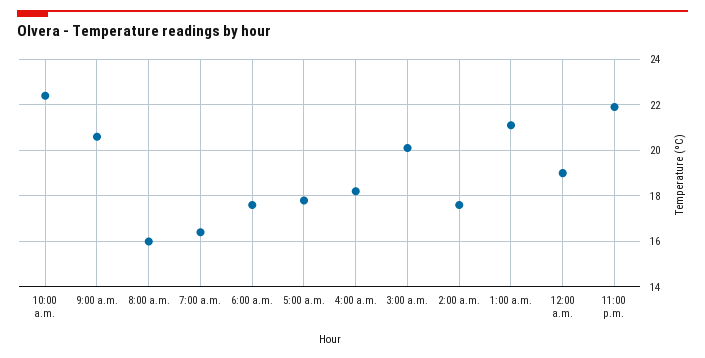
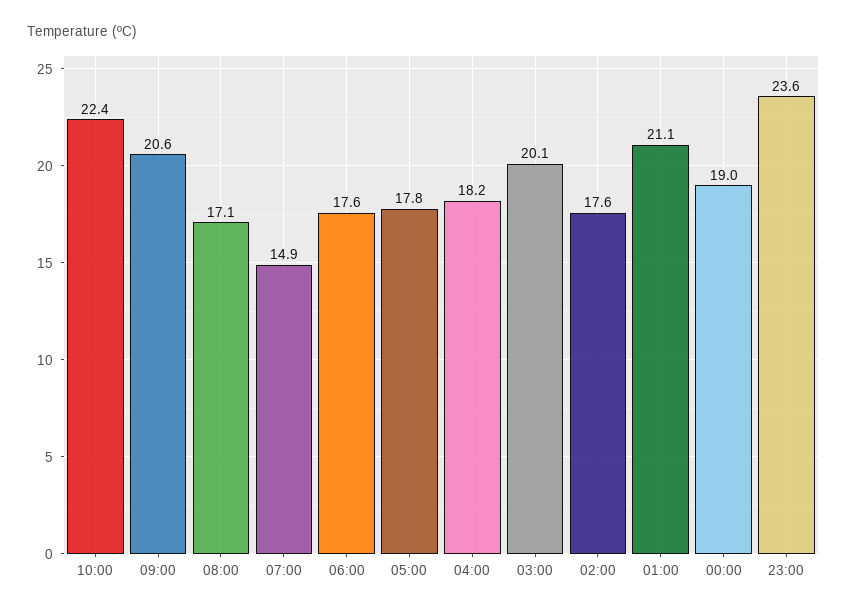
8:00 a.m.: 16 -> 17.1
7:00 a.m.: 16.5 -> 14.9
11:00 p.m.: 22 -> 23.6

